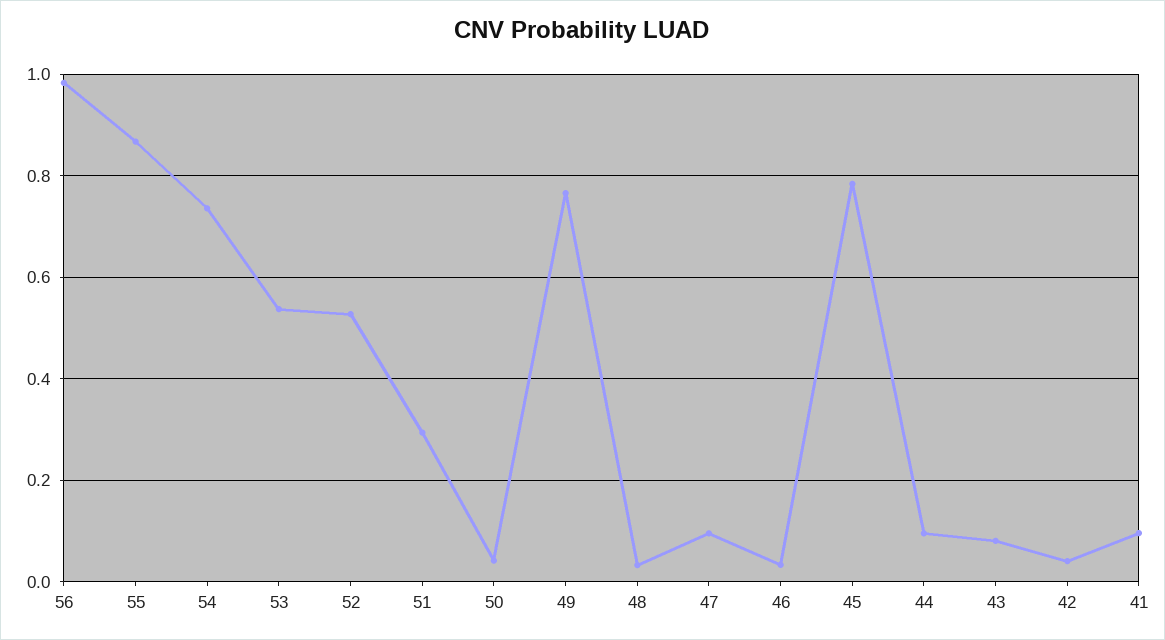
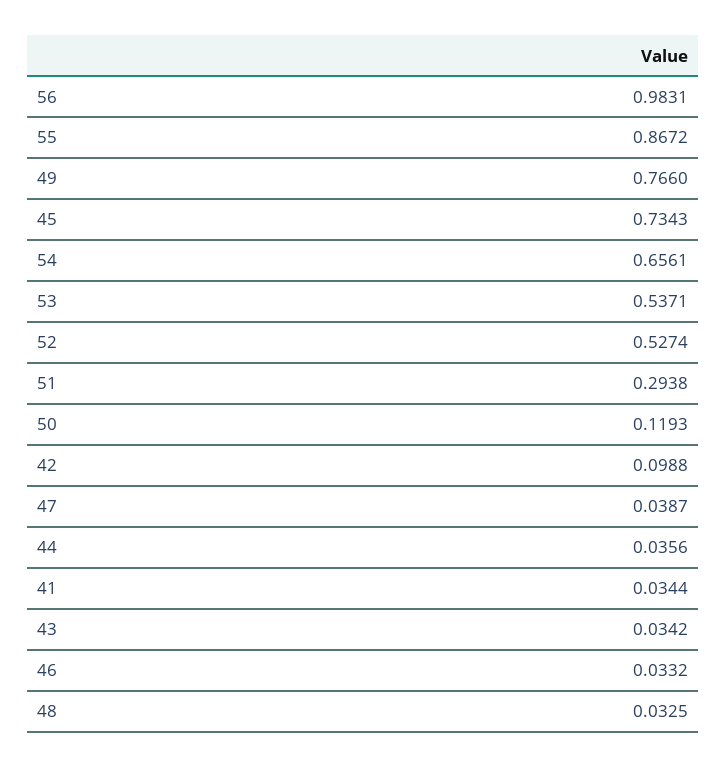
54: 0.74 -> 0.6561
50: 0.04 -> 0.1193
47: 0.1 -> 0.0387
45: 0.78 -> 0.7343
44: 0.1 -> 0.0356
43: 0.08 -> 0.0342
42: 0.04 -> 0.0988
41: 0.1 -> 0.0344

